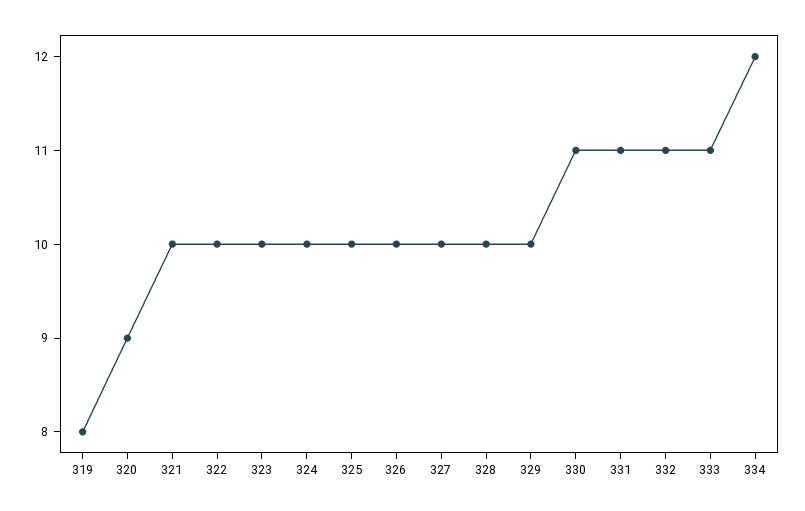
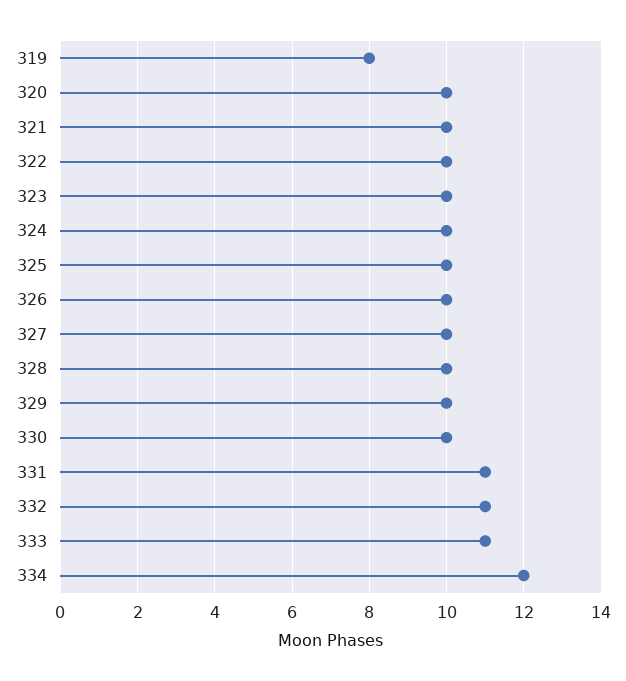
320: 9 -> 10
330: 11 -> 10

